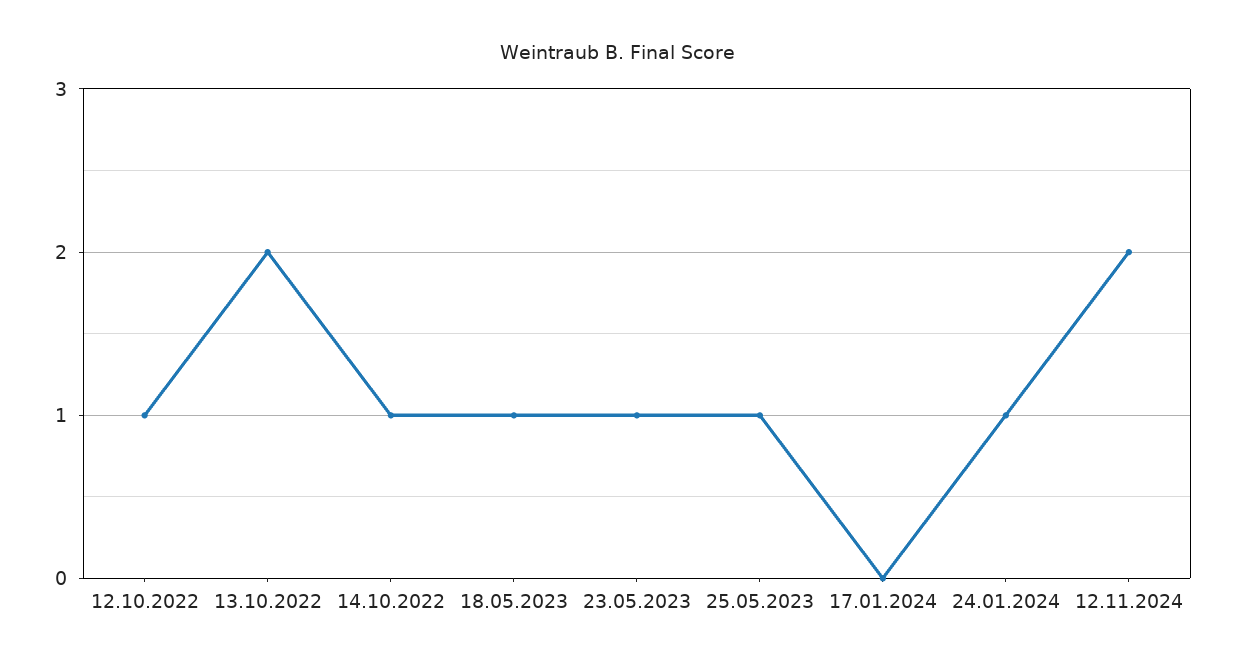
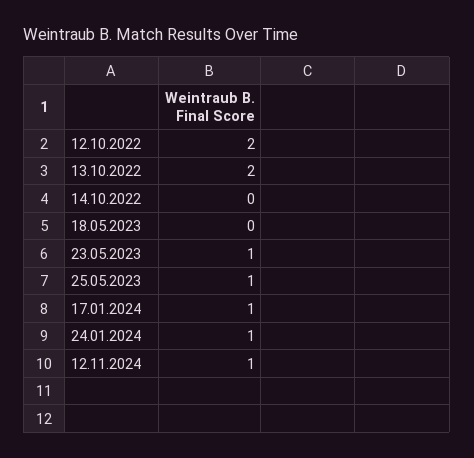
12.10.2022: 1 -> 2
14.10.2022: 1 -> 0
18.05.2023: 1 -> 0
17.01.2024: 0 -> 1
12.11.2024: 2 -> 1

